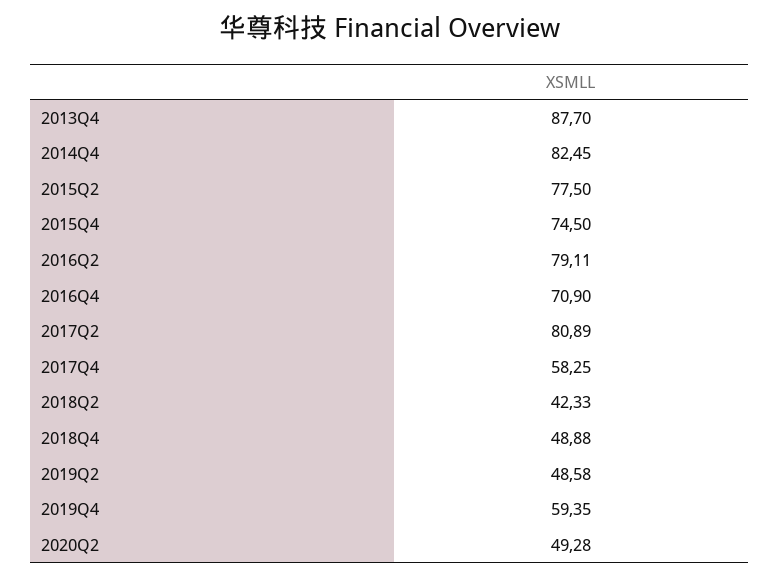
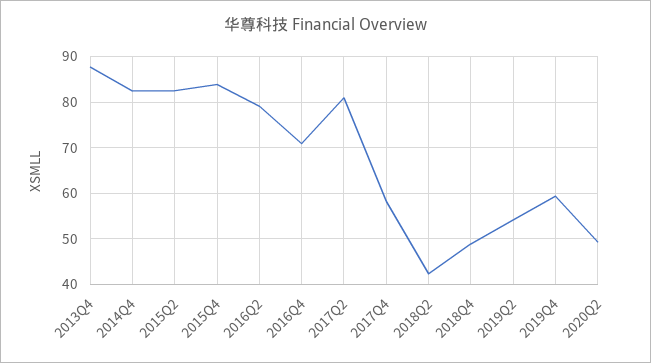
2015Q2: 77.5 -> 82
2015Q4: 74.5 -> 84
2019Q2: 48.58 -> 54

